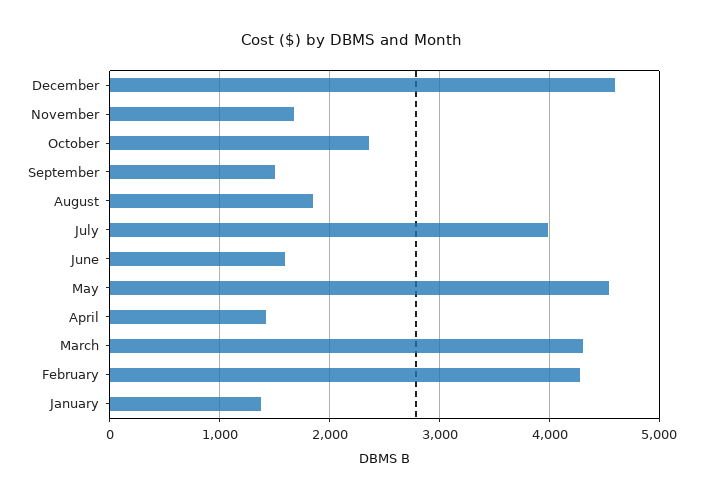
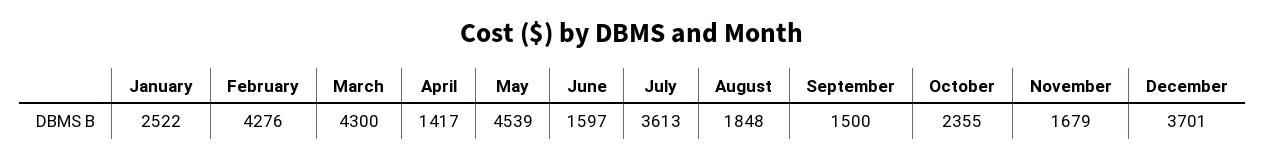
December: 4600 -> 3701
July: 4000 -> 3613
January: 1400 -> 2522

